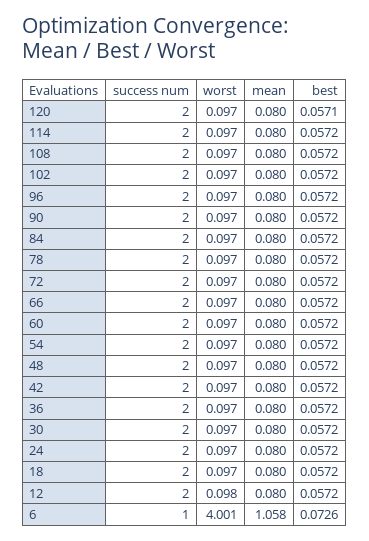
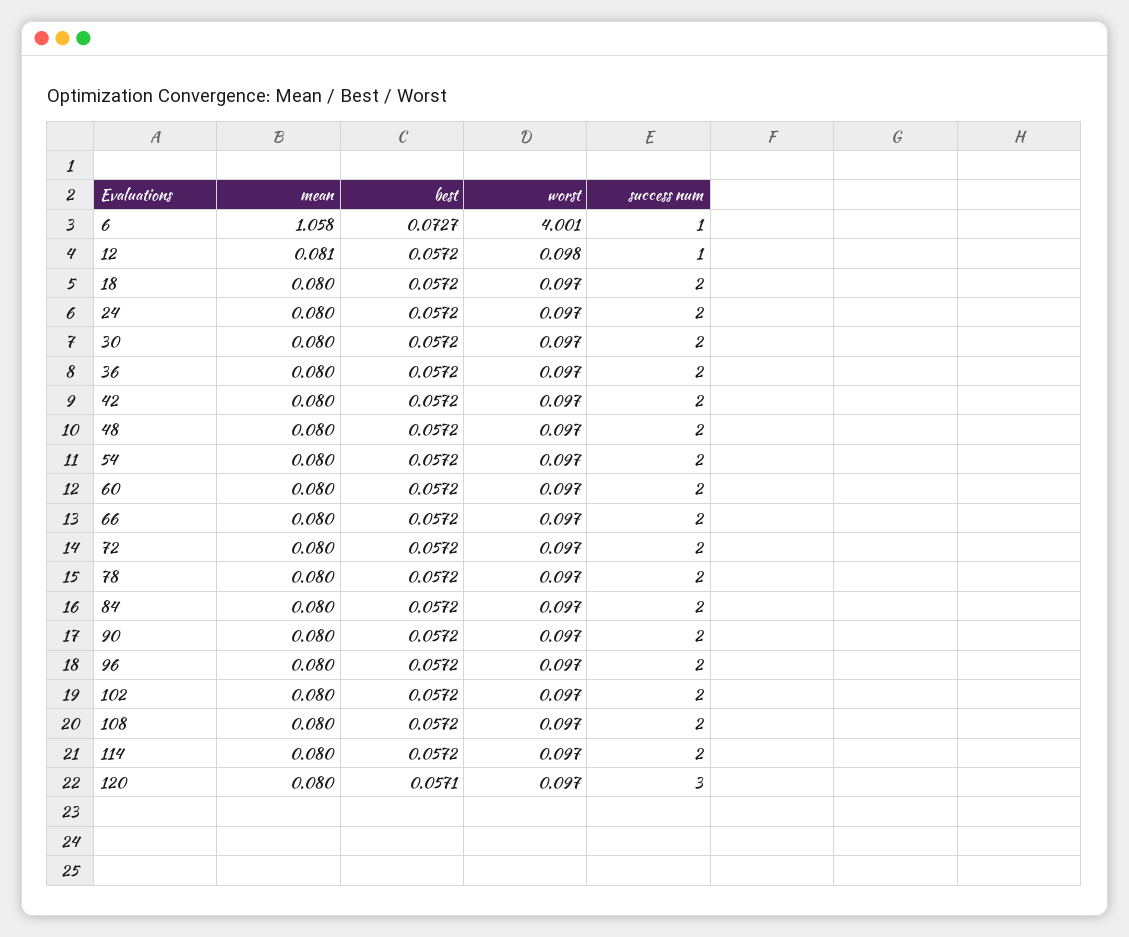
success num, 120: 2 -> 3
success num, 12: 2 -> 1
mean, 12: 0.08 -> 0.081
best, 6: 0.0726 -> 0.0727

